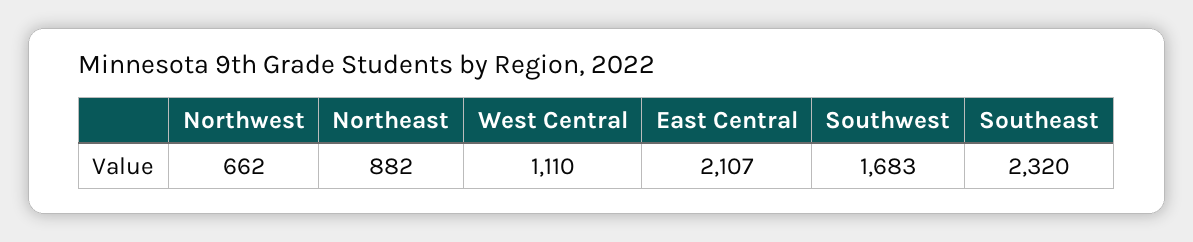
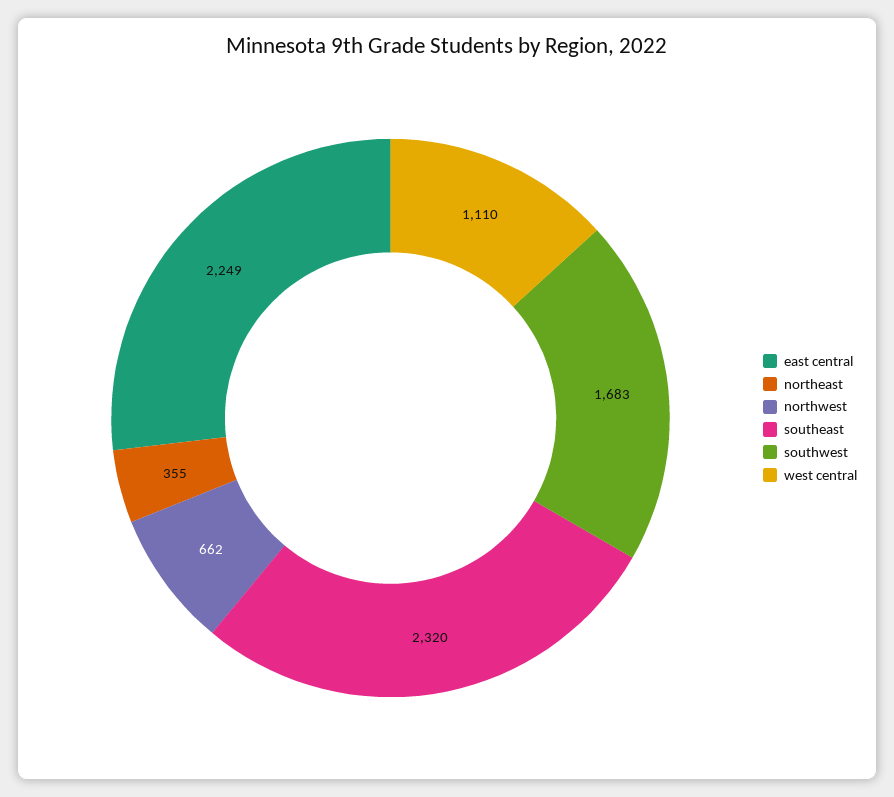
Northeast: 882 -> 355
East Central: 2107 -> 2249

